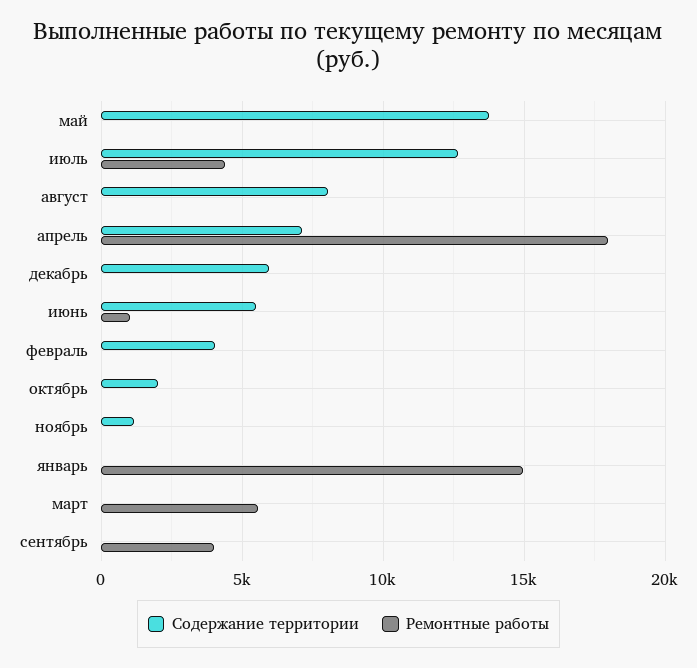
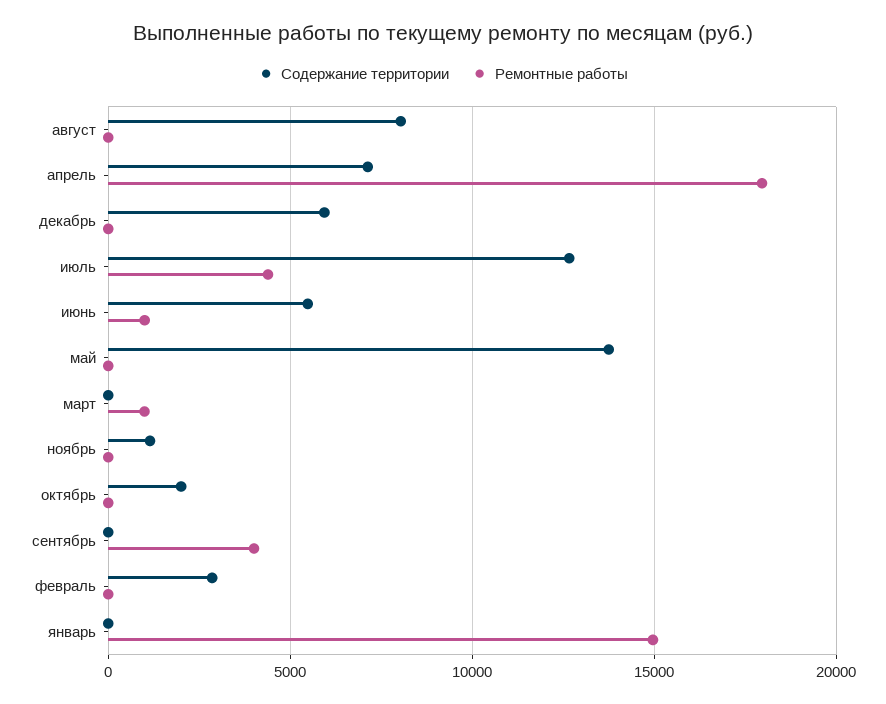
Содержание территории, февраль: 4000 -> 3000
Ремонтные работы, март: 5500 -> 1000

